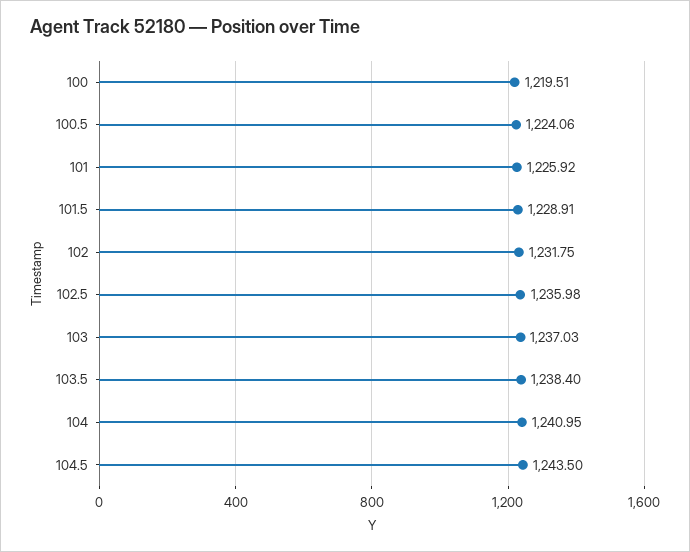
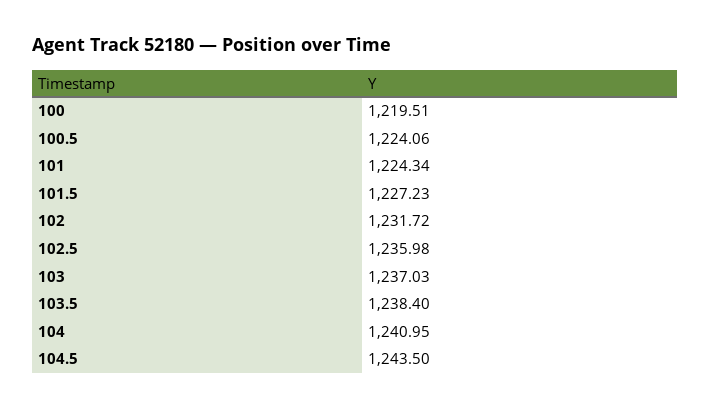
101: 1225.92 -> 1224.34
101.5: 1228.91 -> 1227.23
102: 1231.75 -> 1231.72

